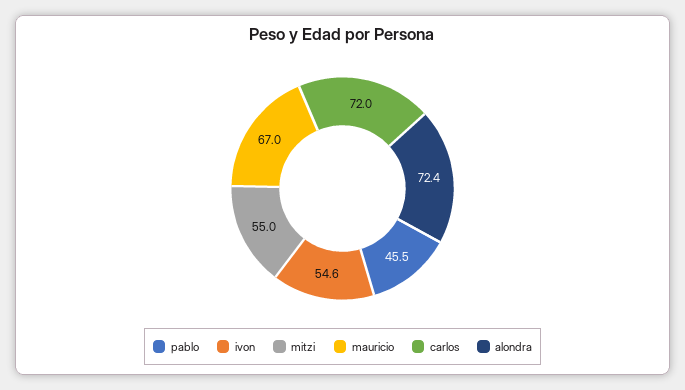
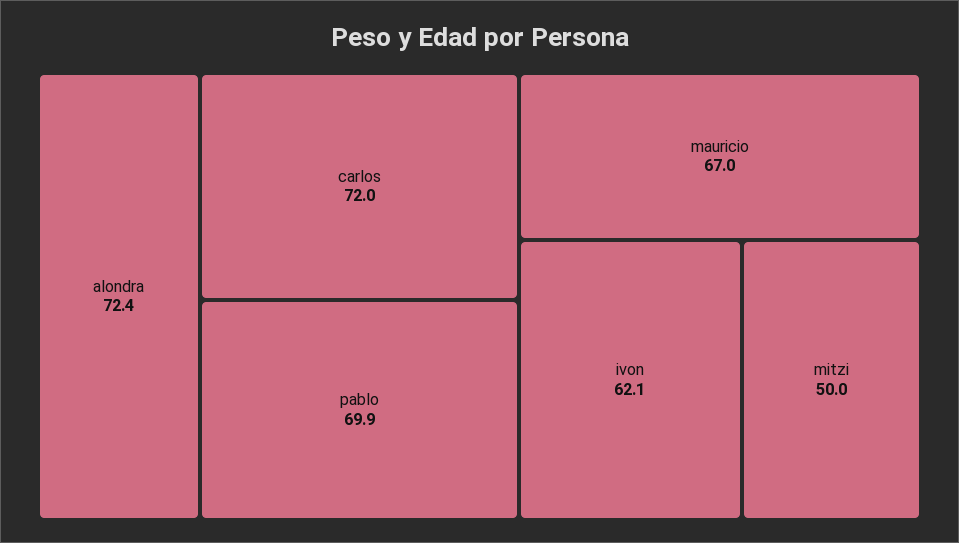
pablo: 45.5 -> 69.9
ivon: 54.6 -> 62.1
mitzi: 55 -> 50

